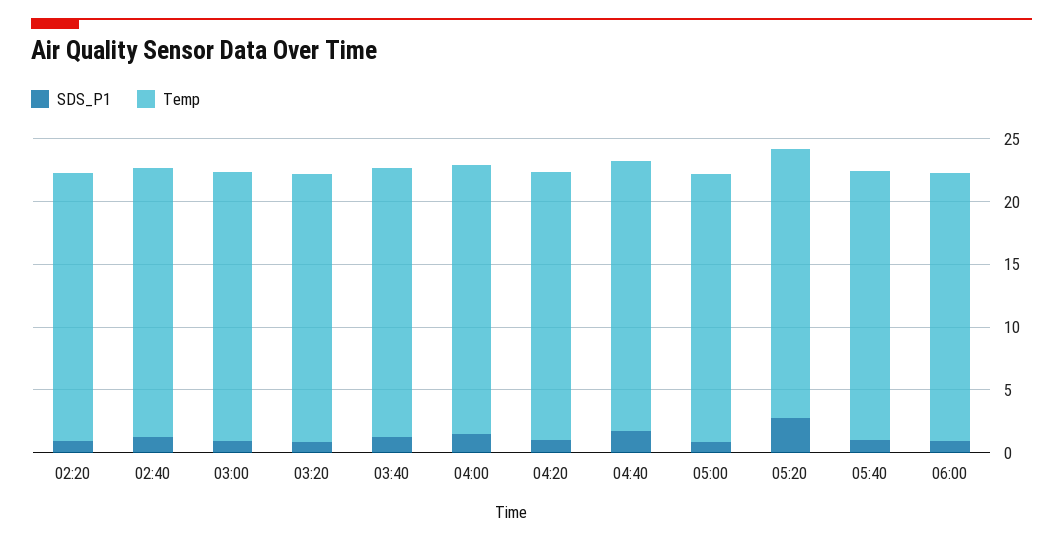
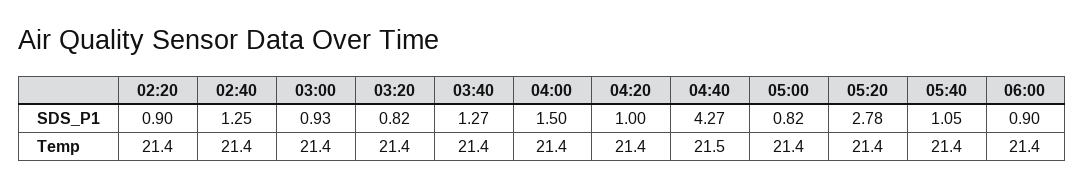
SDS_P1, 04:40: 2 -> 4.27

